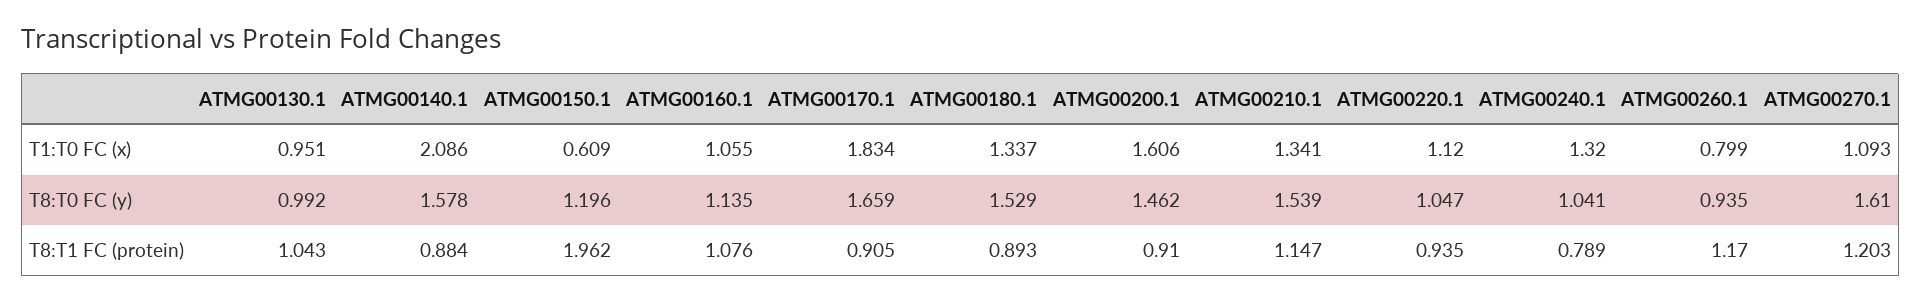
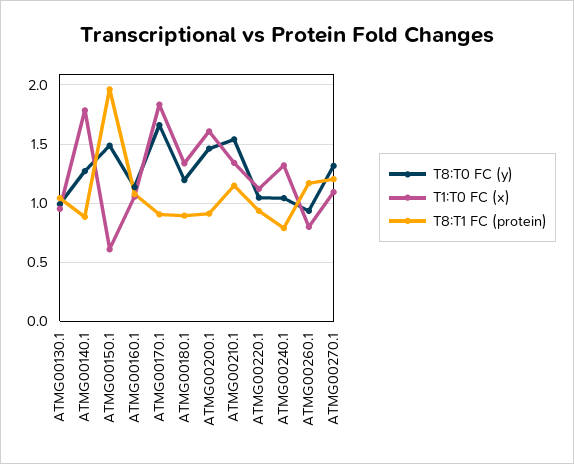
T1:T0 FC (x), ATMG00140.1: 2.086 -> 1.8
T8:T0 FC (y), ATMG00140.1: 1.578 -> 1.3
T8:T0 FC (y), ATMG00150.1: 1.196 -> 1.5
T8:T0 FC (y), ATMG00180.1: 1.529 -> 1.2
T8:T0 FC (y), ATMG00270.1: 1.61 -> 1.3

